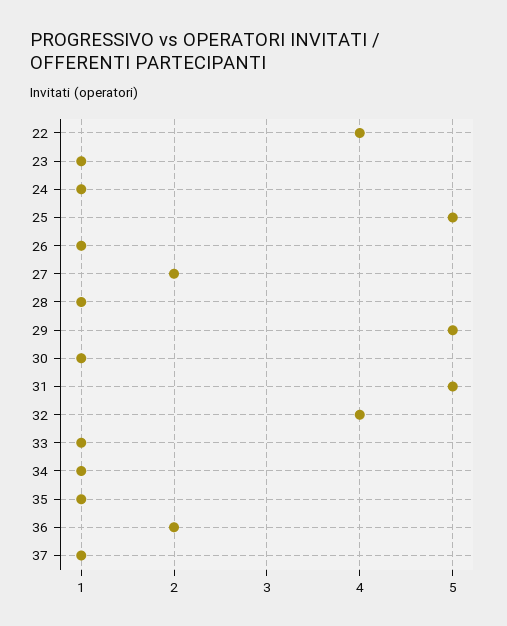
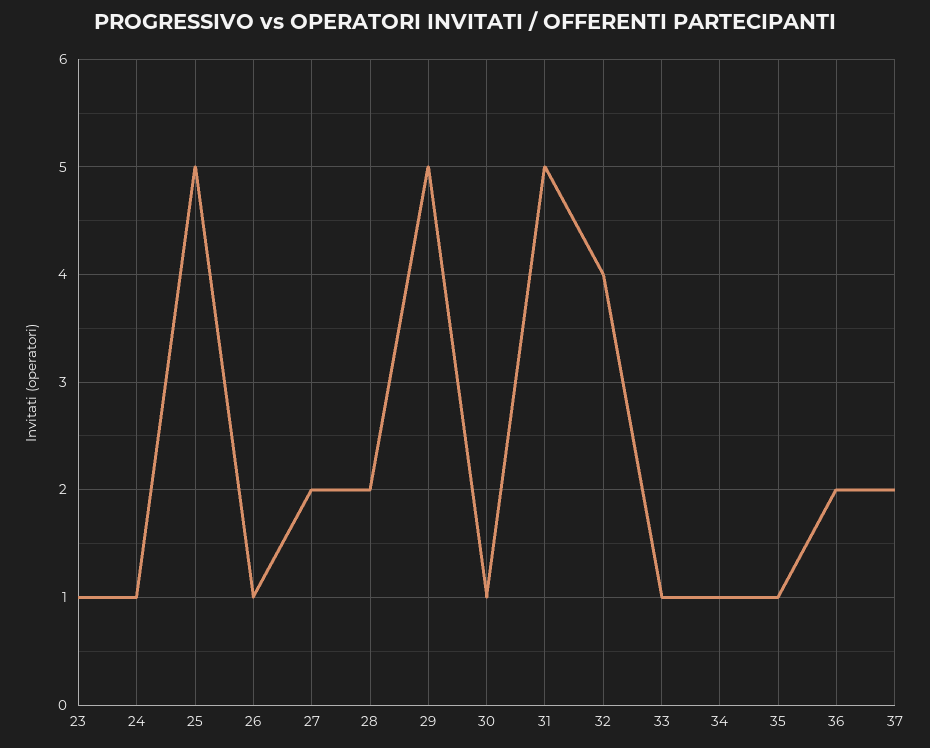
22: 4 -> none
28: 1 -> 2
37: 1 -> 2

